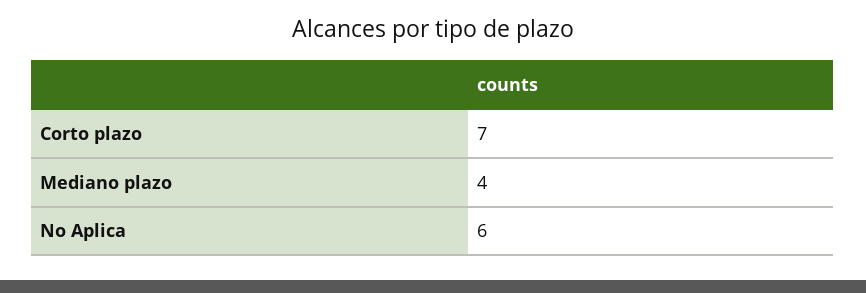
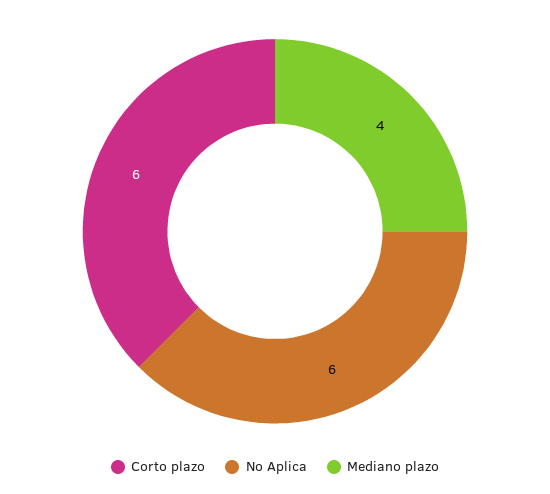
Corto plazo: 7 -> 6

